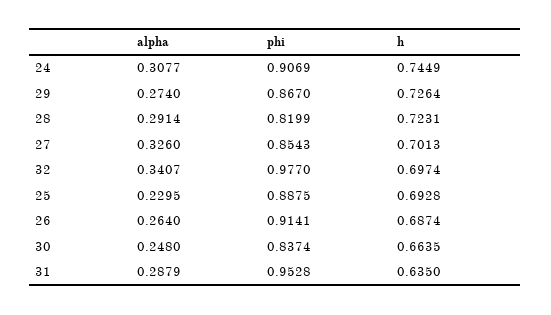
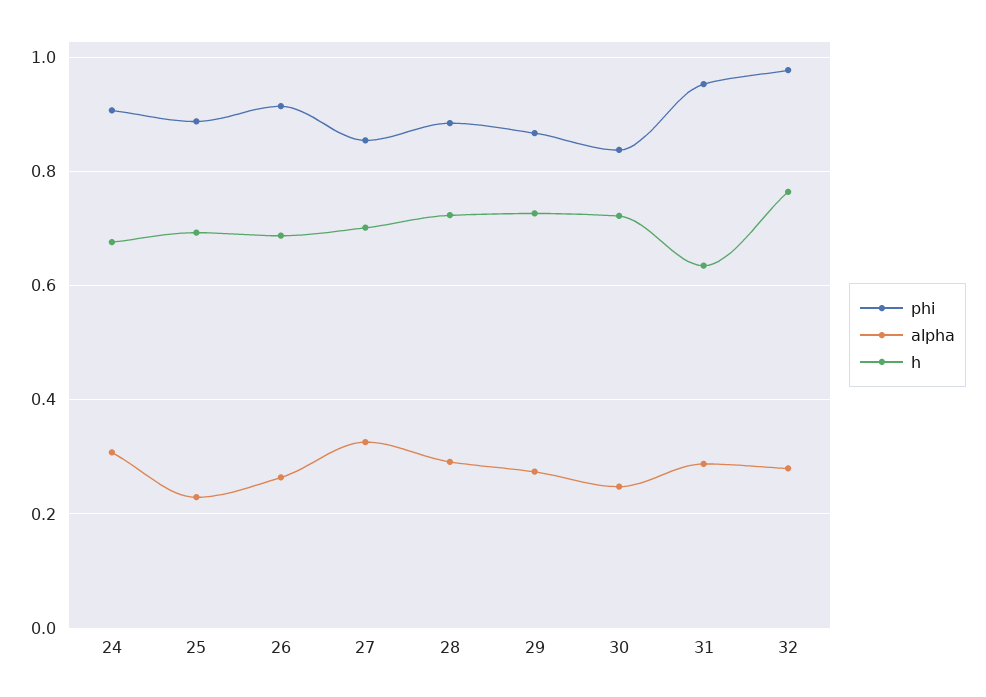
h, 24: 0.7449 -> 0.68
phi, 28: 0.8199 -> 0.88
alpha, 32: 0.3407 -> 0.28
h, 32: 0.6974 -> 0.76
h, 30: 0.6635 -> 0.72

